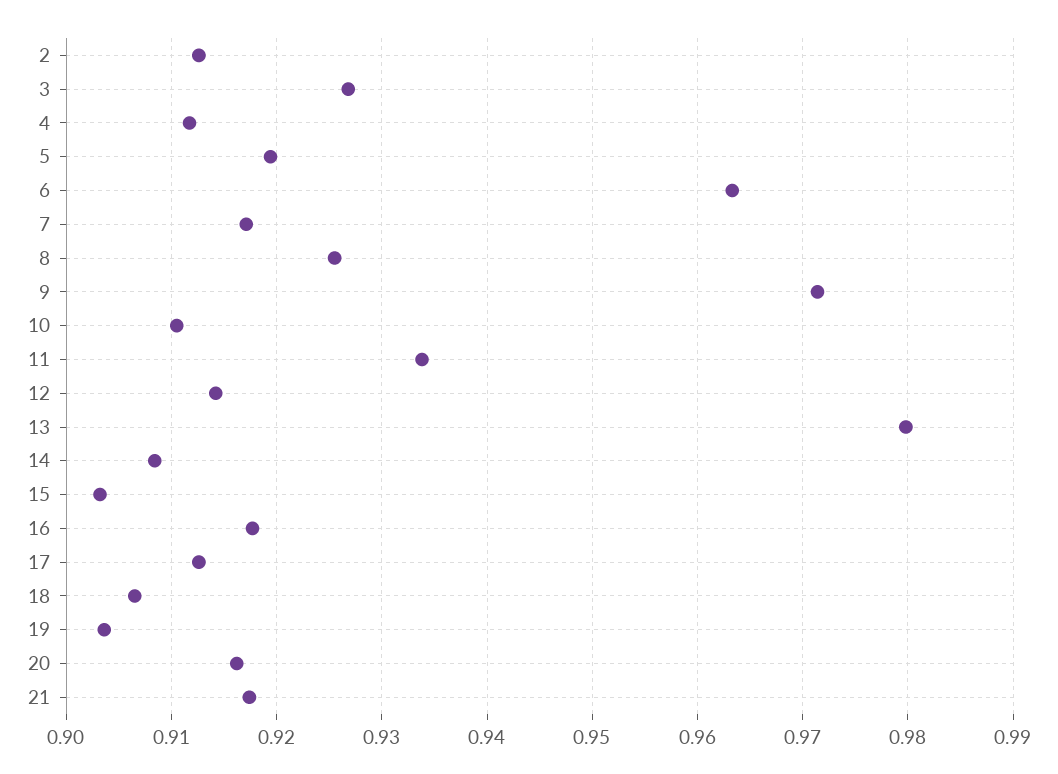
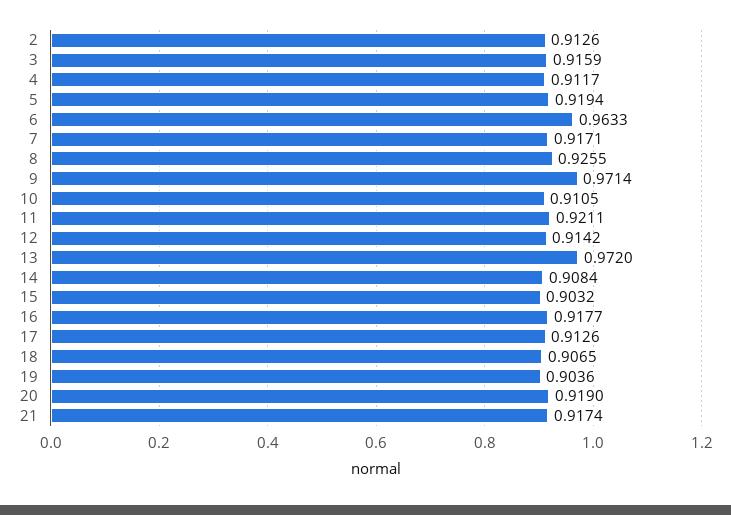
3: 0.927 -> 0.9159
11: 0.934 -> 0.9211
13: 0.98 -> 0.972
20: 0.916 -> 0.919

